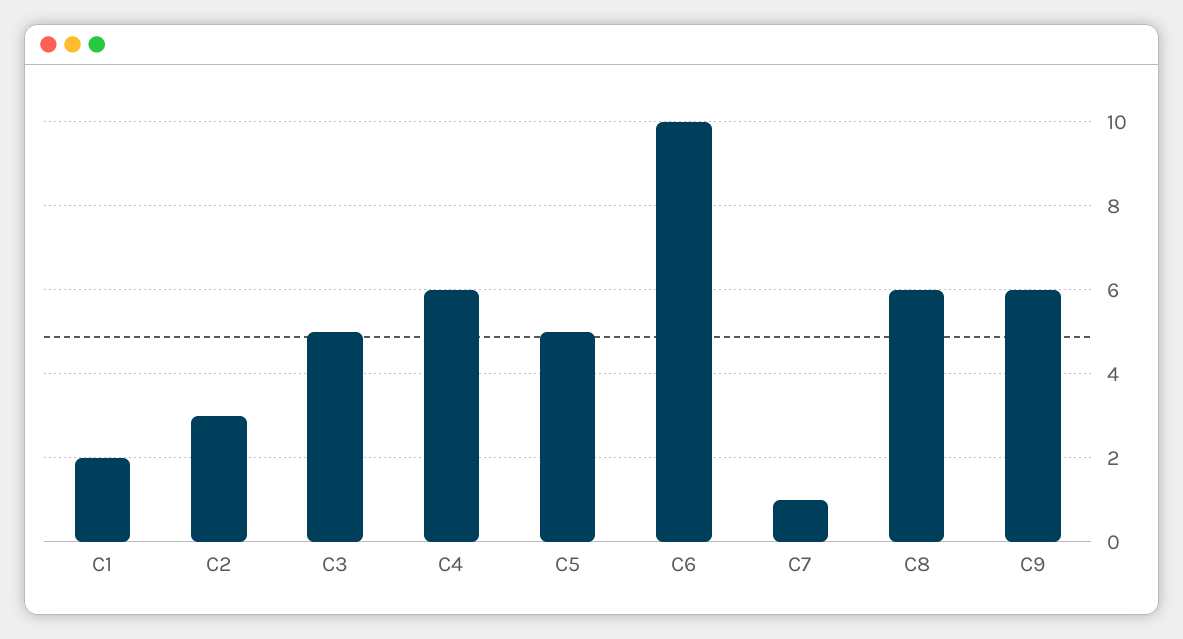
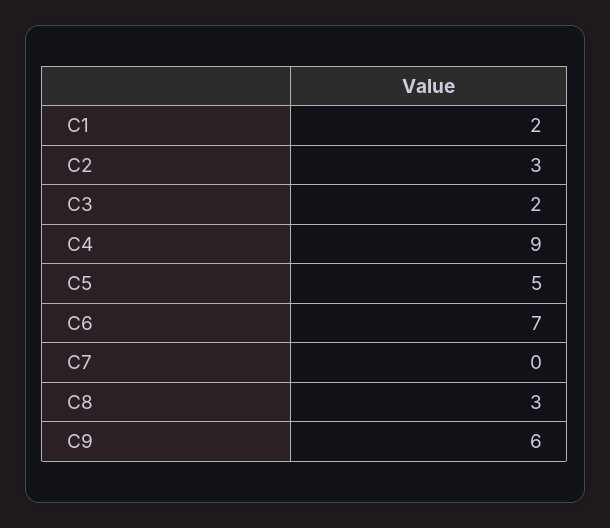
C3: 5 -> 2
C4: 6 -> 9
C6: 10 -> 7
C7: 1 -> 0
C8: 6 -> 3

